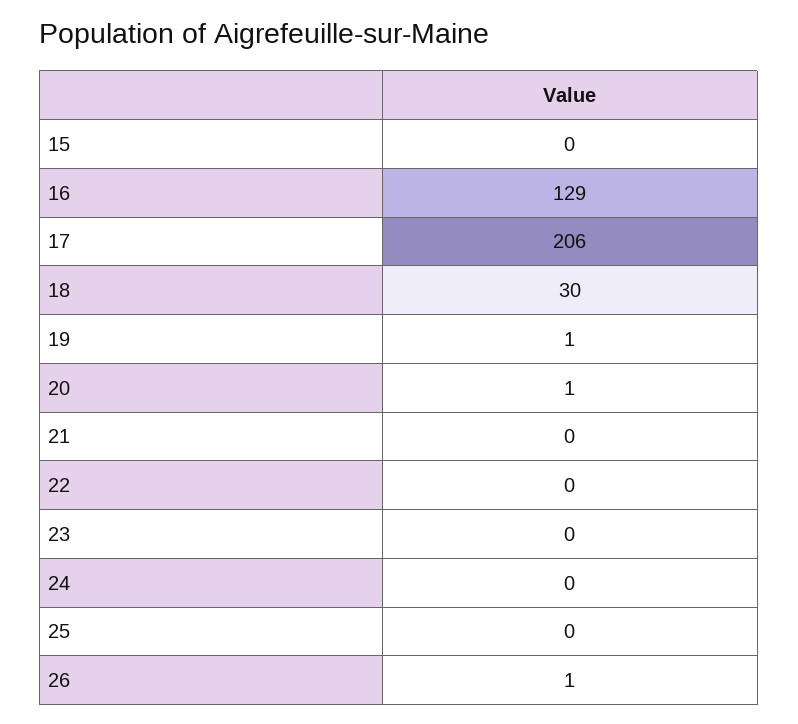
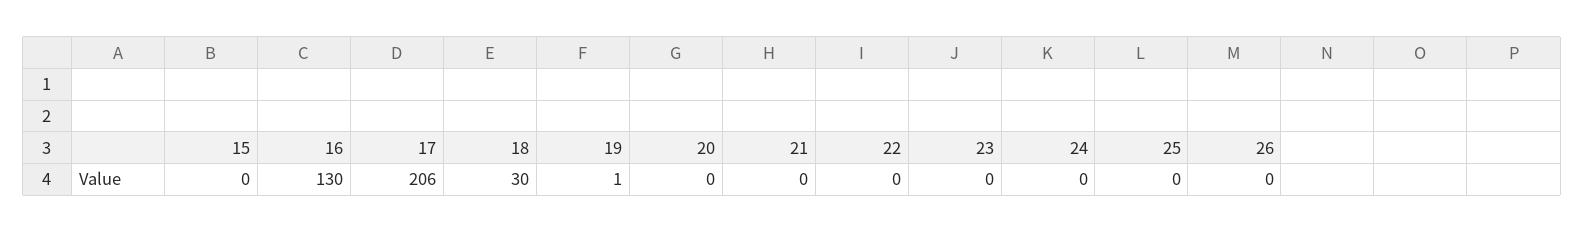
16: 129 -> 130
20: 1 -> 0
26: 1 -> 0

